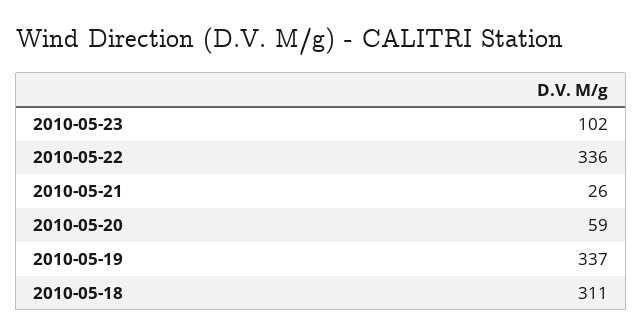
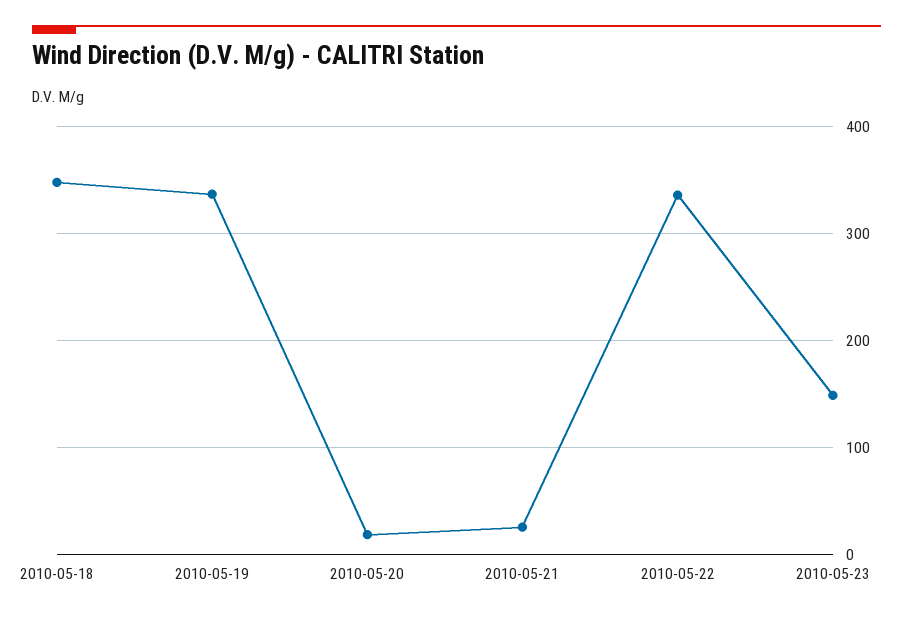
2010-05-23: 102 -> 150
2010-05-20: 59 -> 20
2010-05-18: 311 -> 350

